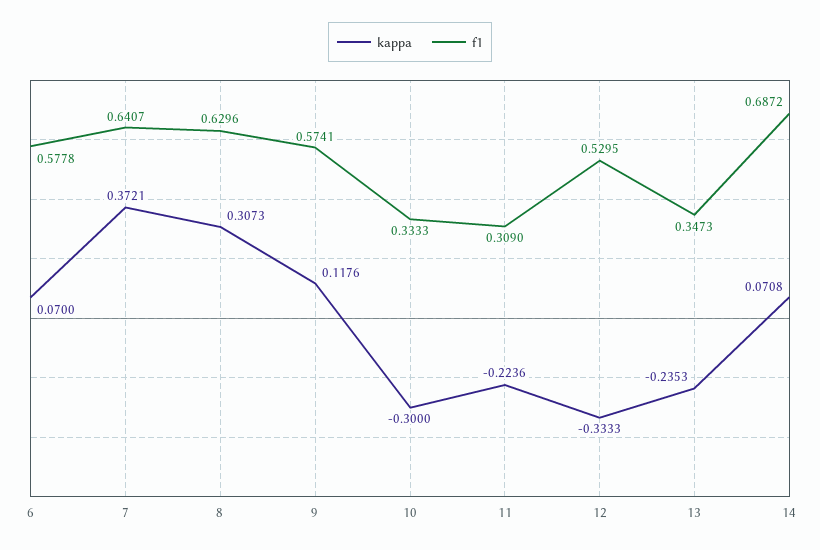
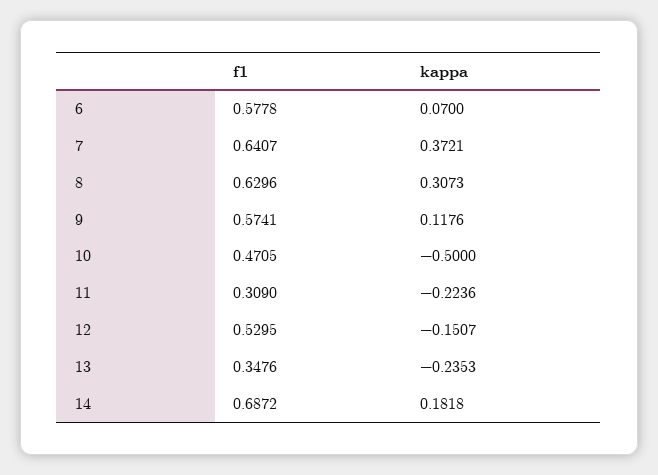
kappa, 10: -0.3 -> -0.5
f1, 10: 0.3333 -> 0.4705
kappa, 12: -0.3333 -> -0.1507
f1, 13: 0.3473 -> 0.3476
kappa, 14: 0.0708 -> 0.1818

